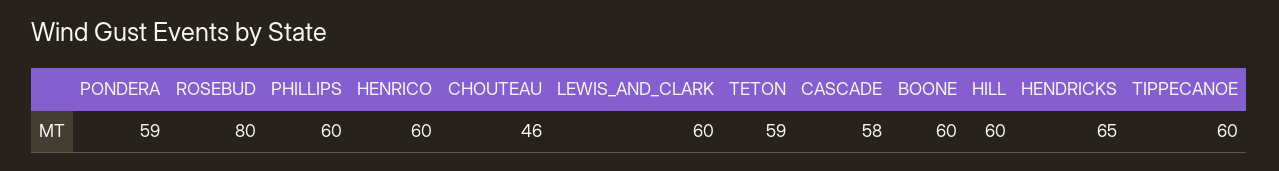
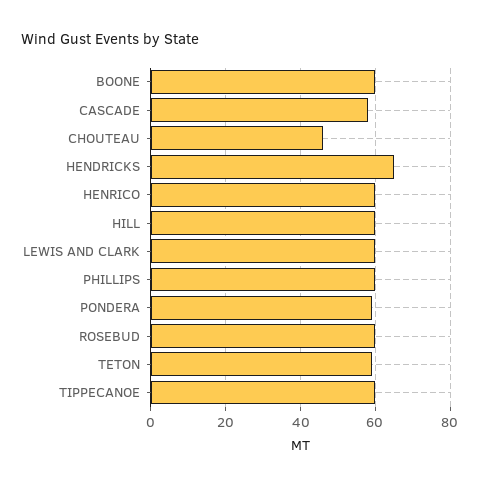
ROSEBUD: 80 -> 60

